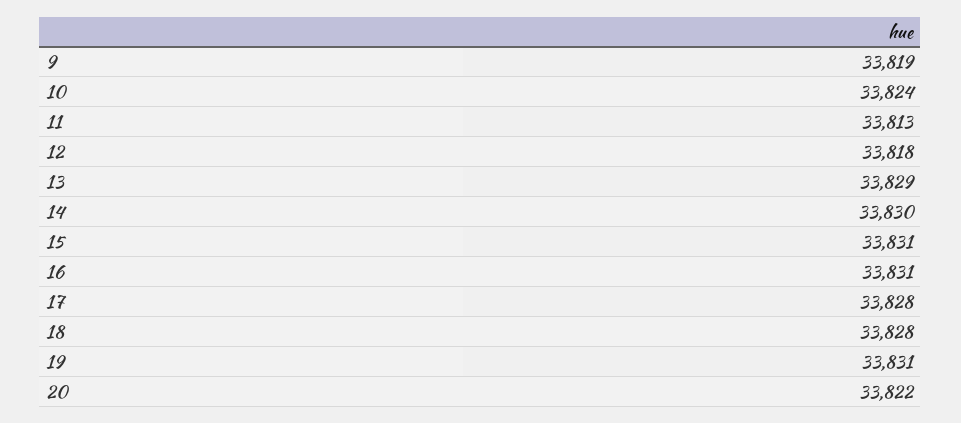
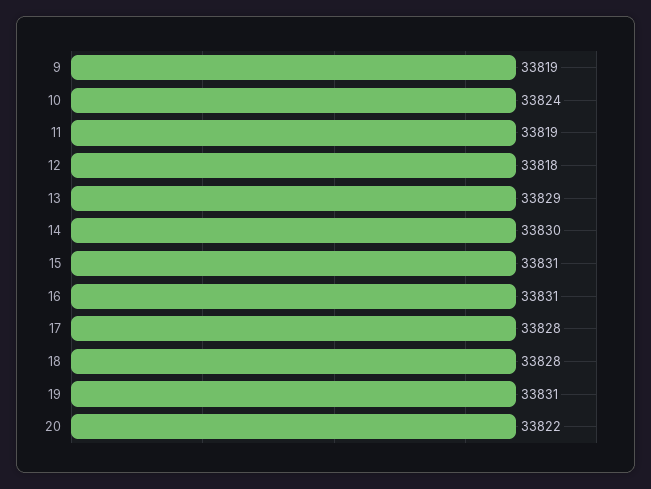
11: 33813 -> 33819

